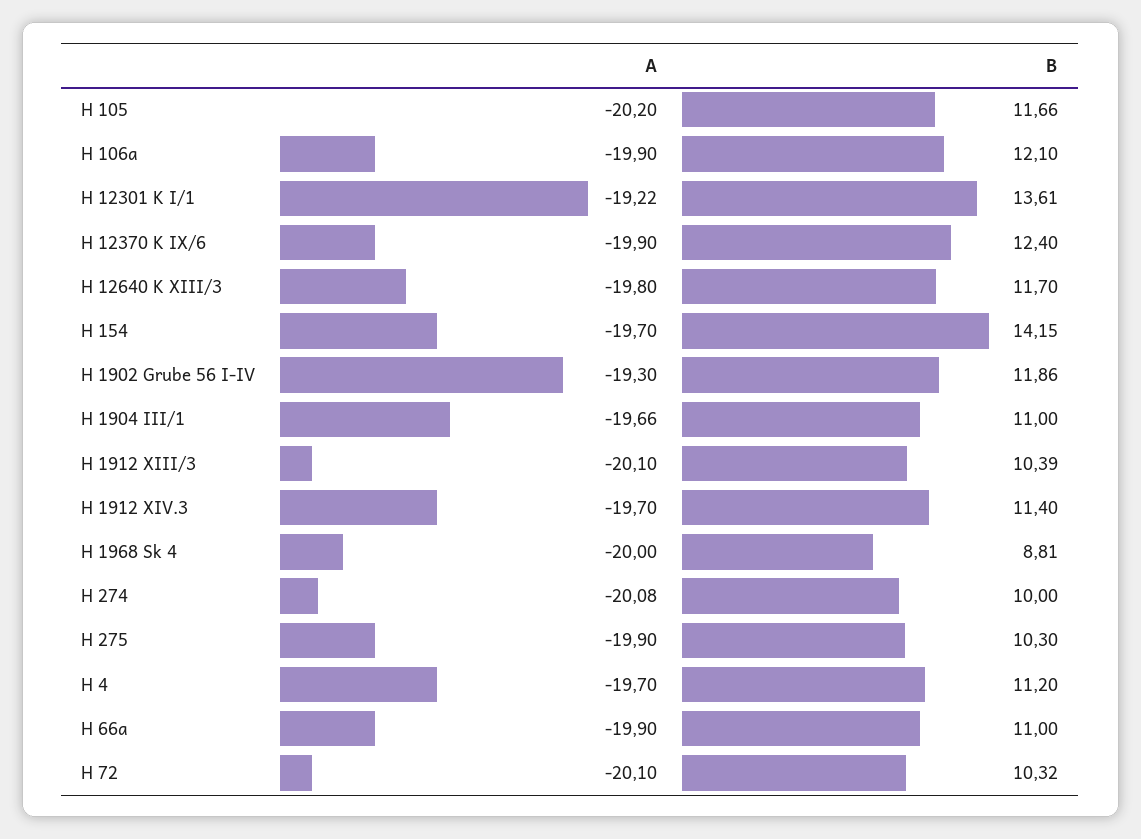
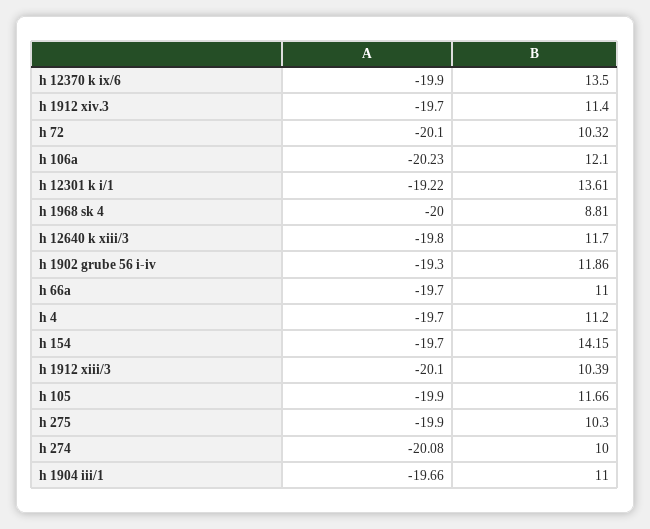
A, H 105: -20.2 -> -19.9
A, H 106a: -19.9 -> -20.23
B, H 12370 K IX/6: 12.4 -> 13.5
A, H 66a: -19.9 -> -19.7

